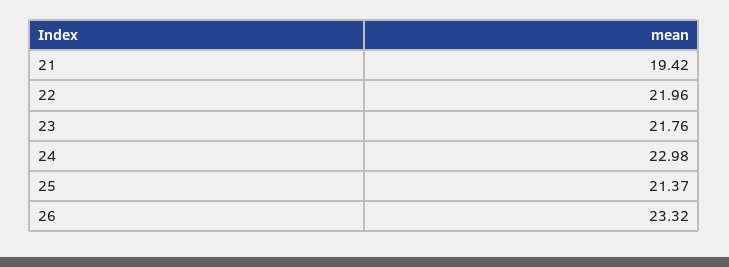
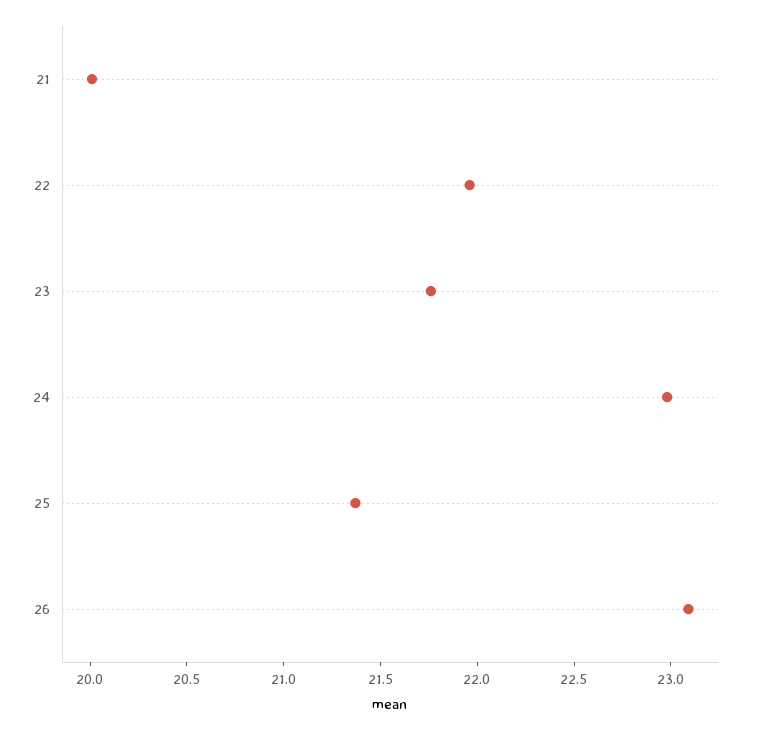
21: 19.42 -> 20
26: 23.32 -> 23.1

